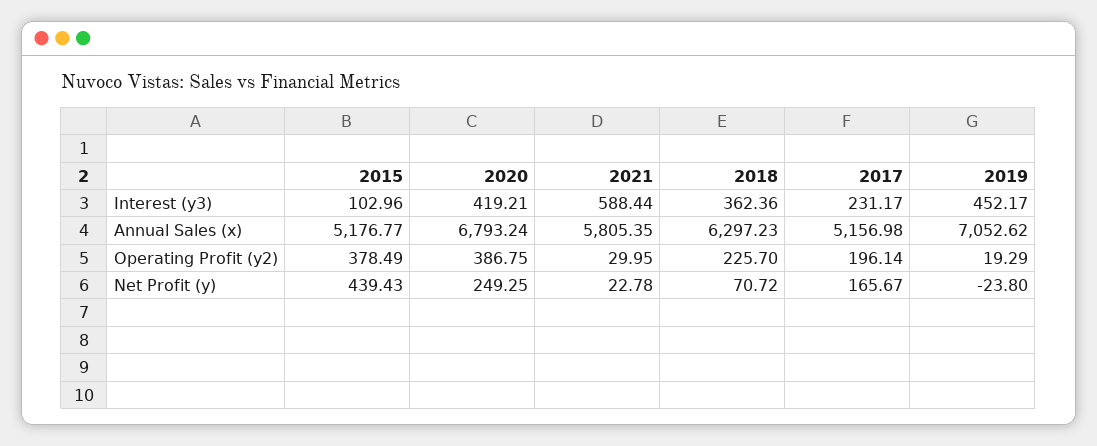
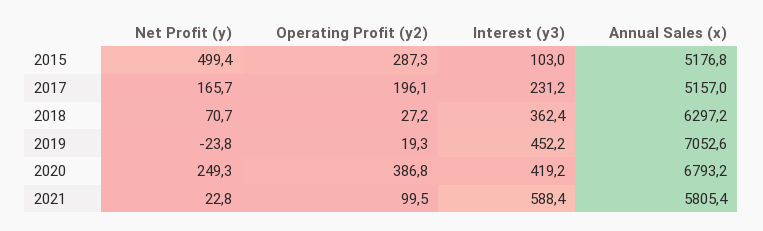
2015, Operating Profit (y2): 378.49 -> 287.3
2021, Operating Profit (y2): 29.95 -> 99.5
2018, Operating Profit (y2): 225.7 -> 27.2
2015, Net Profit (y): 439.43 -> 499.4

